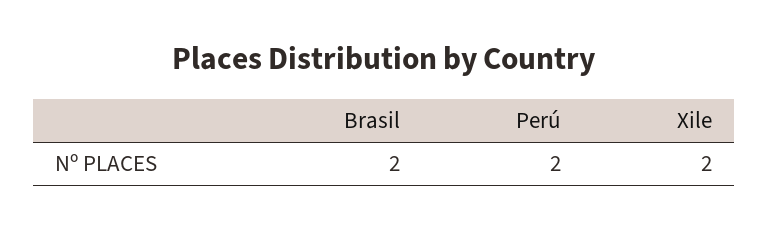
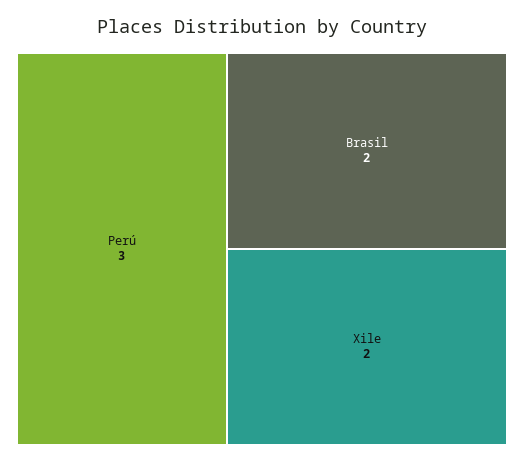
Perú: 2 -> 3

